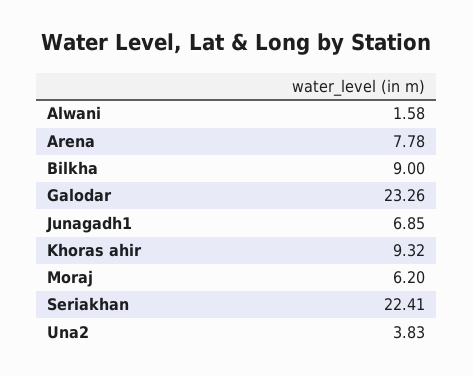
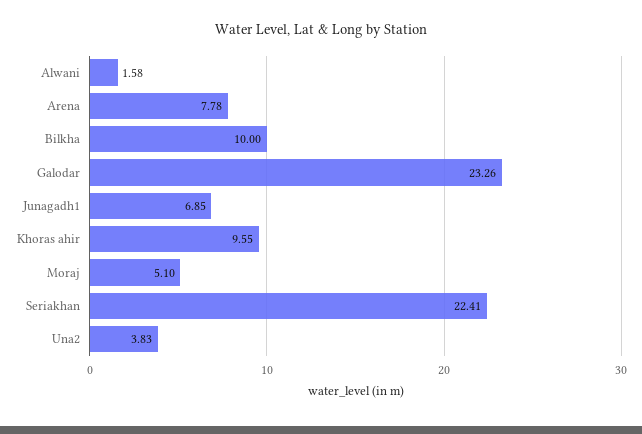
Bilkha: 9 -> 10
Khoras ahir: 9.32 -> 9.55
Moraj: 6.2 -> 5.1

